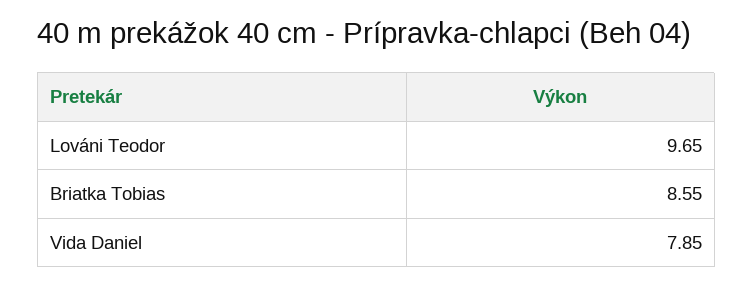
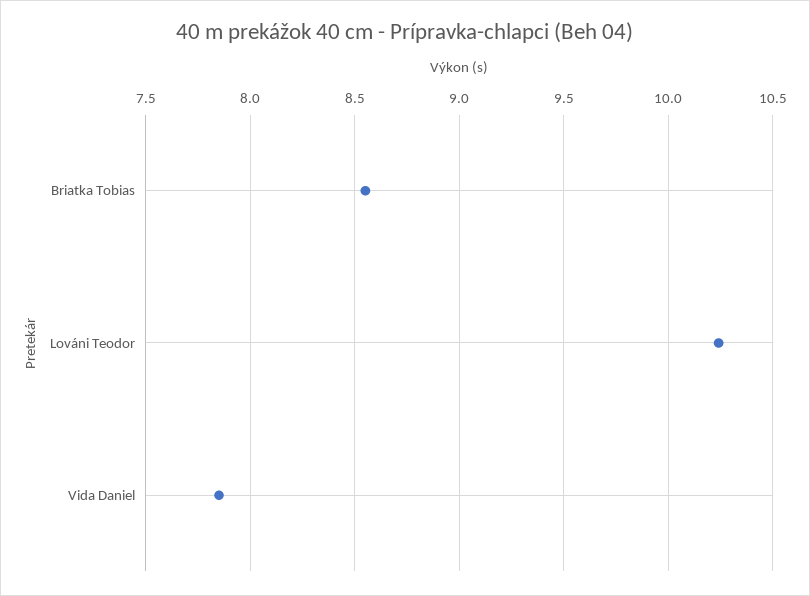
Lováni Teodor: 9.65 -> 10.25

